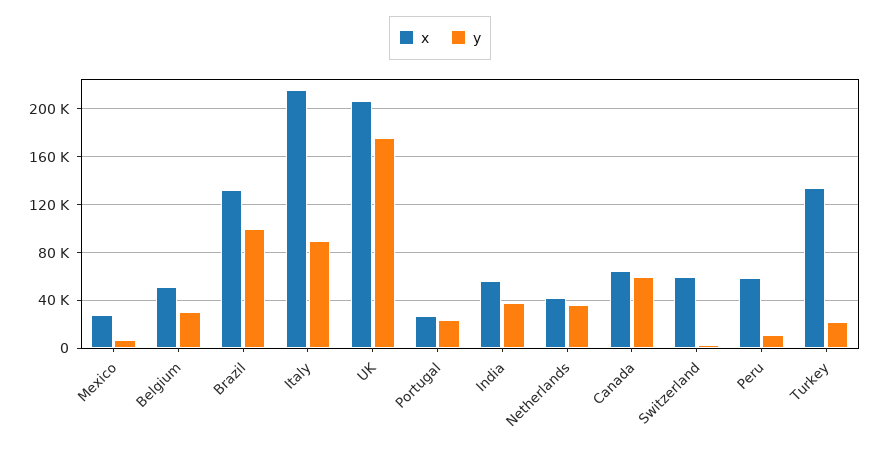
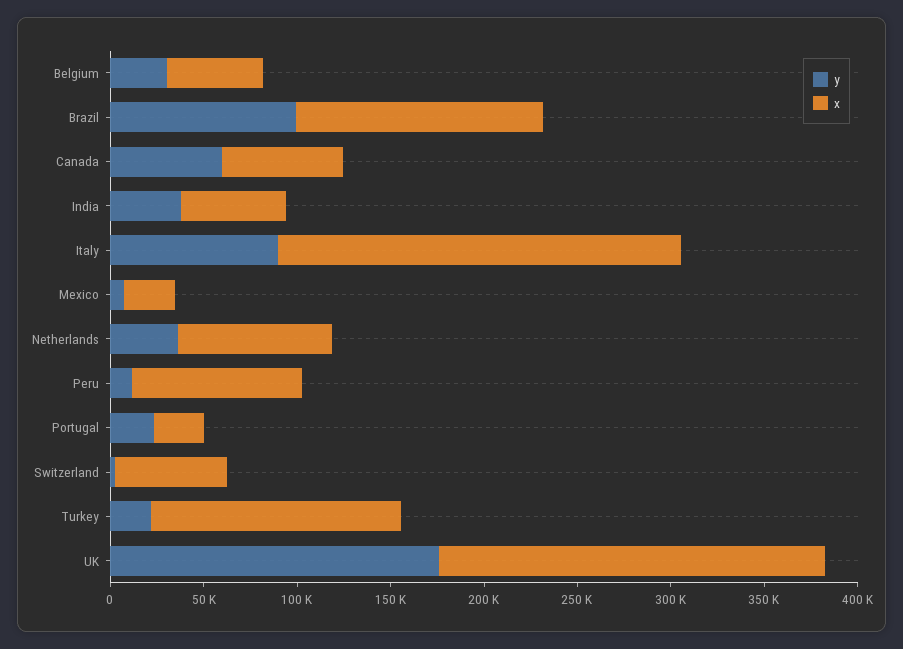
x, Netherlands: 40000 -> 80000
x, Peru: 60000 -> 90000

